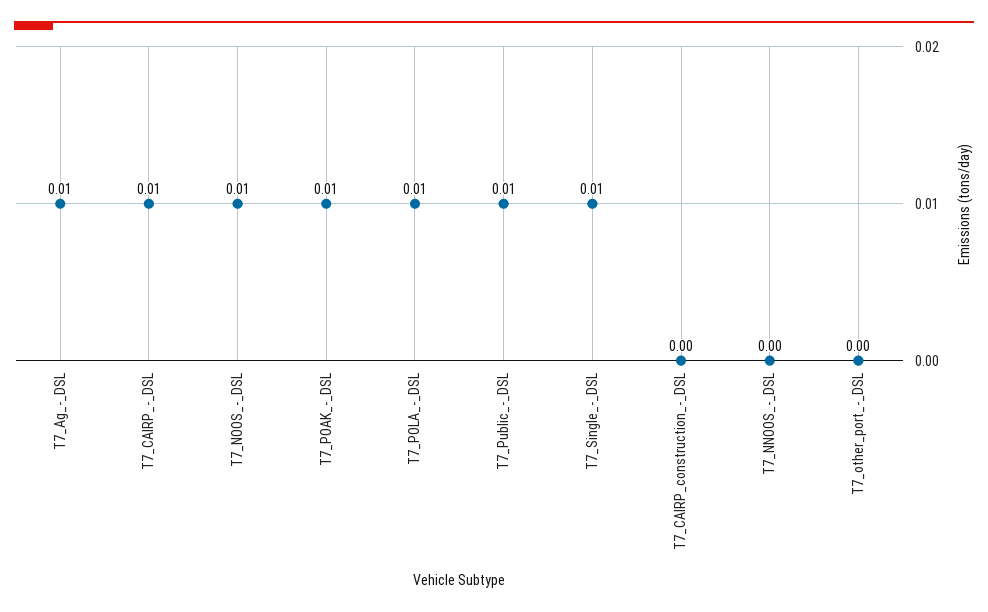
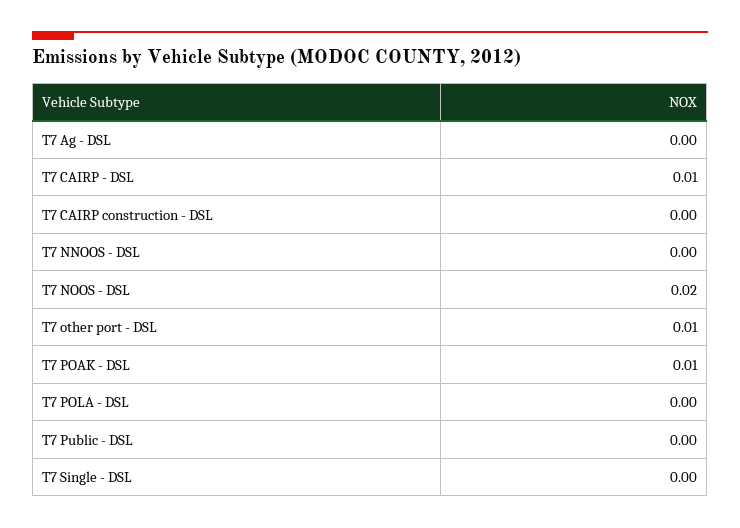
T7_Ag_-_DSL: 0.01 -> 0
T7_NOOS_-_DSL: 0.01 -> 0.02
T7_POLA_-_DSL: 0.01 -> 0
T7_Public_-_DSL: 0.01 -> 0
T7_Single_-_DSL: 0.01 -> 0
T7_other_port_-_DSL: 0 -> 0.01

